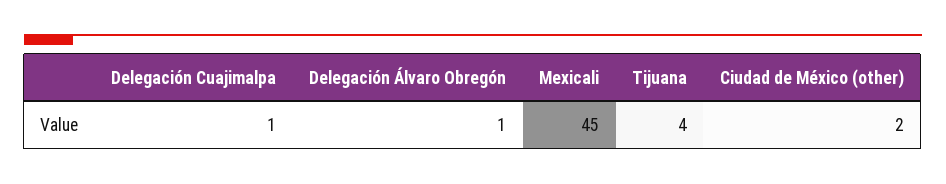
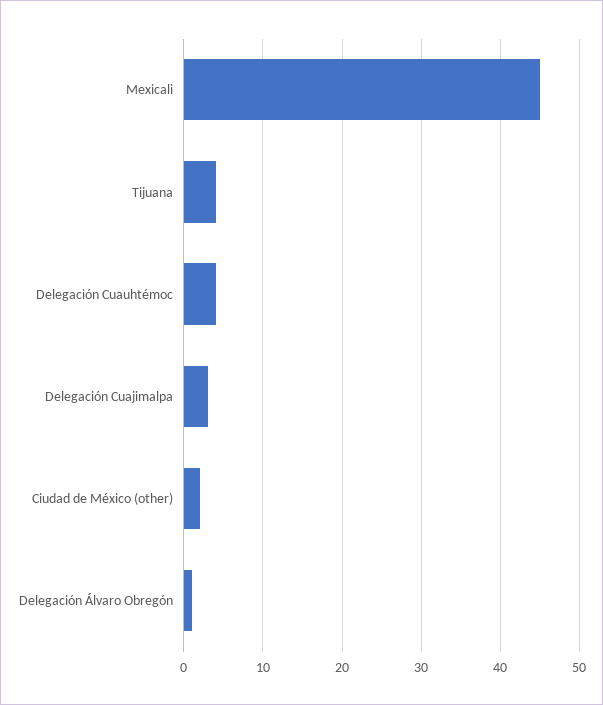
Delegación Cuajimalpa: 1 -> 3
Delegación Cuauhtémoc: none -> 4

